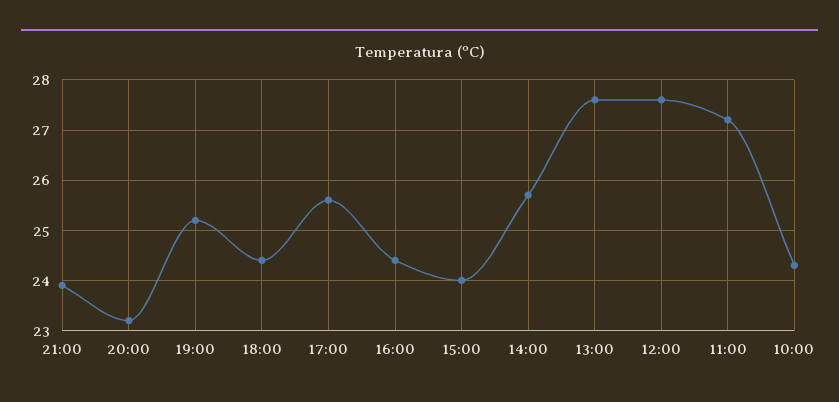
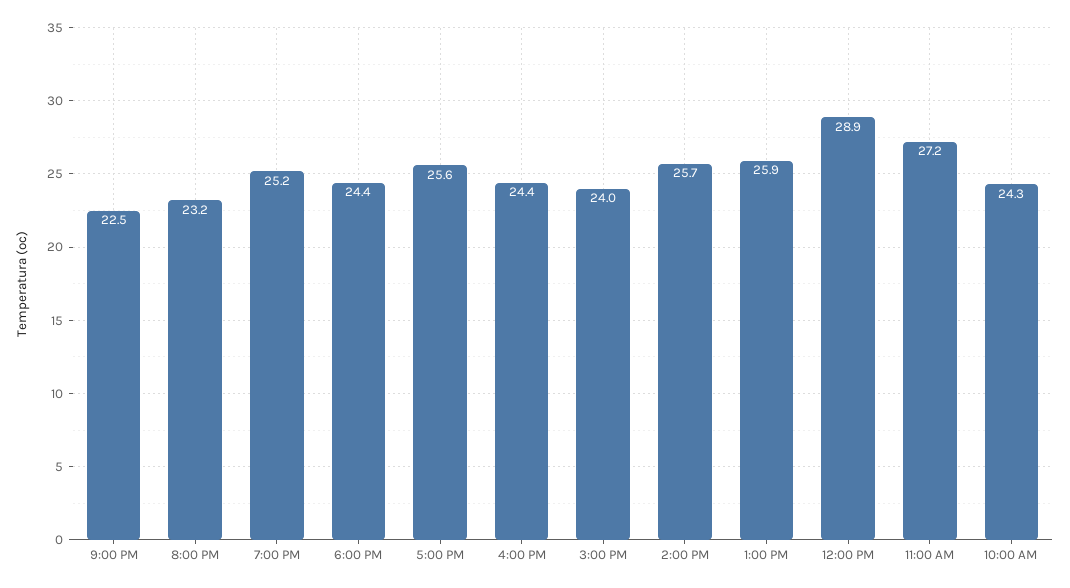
21:00: 24 -> 22.5
13:00: 27.5 -> 25.9
12:00: 27.5 -> 28.9

